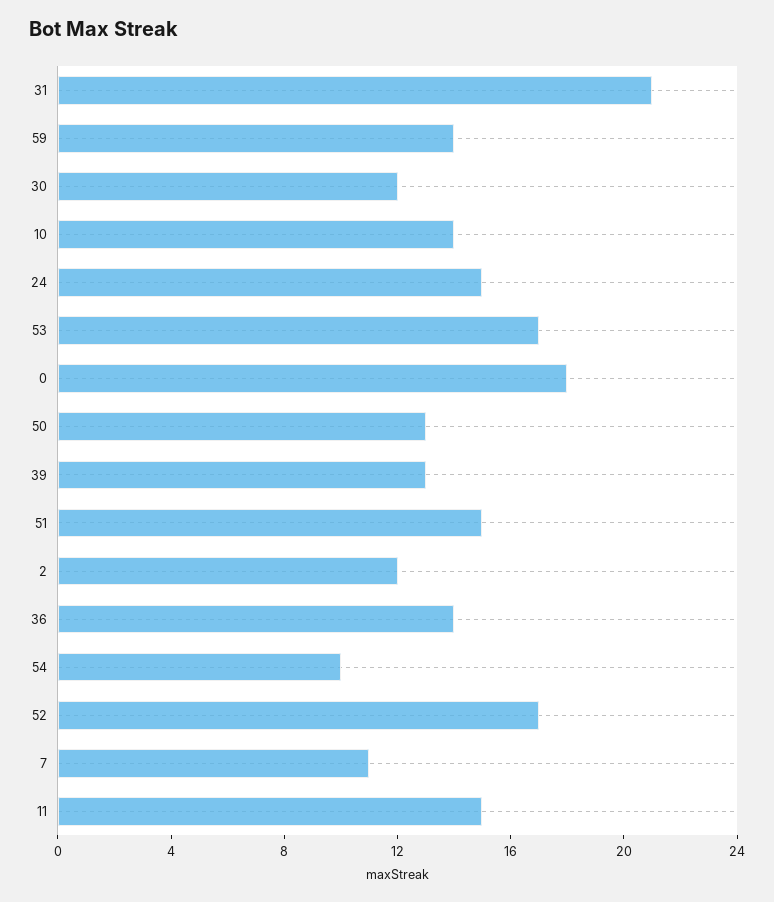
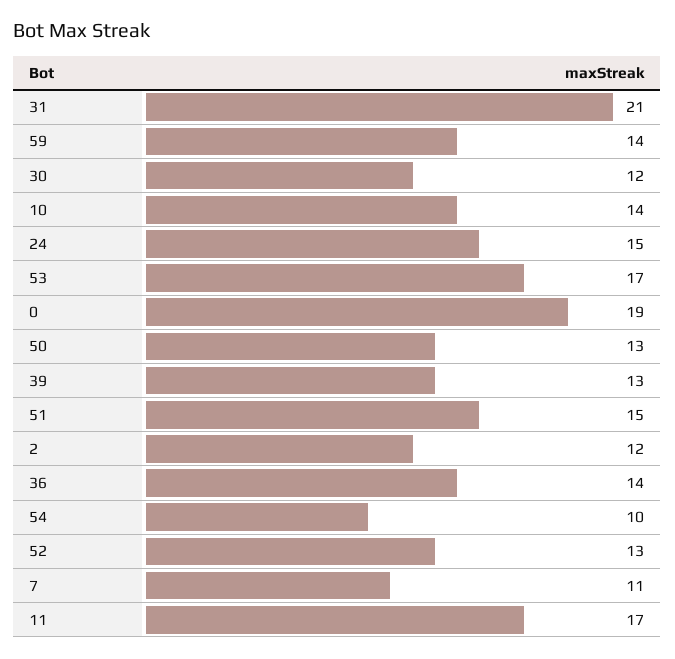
0: 18 -> 19
52: 17 -> 13
11: 15 -> 17

